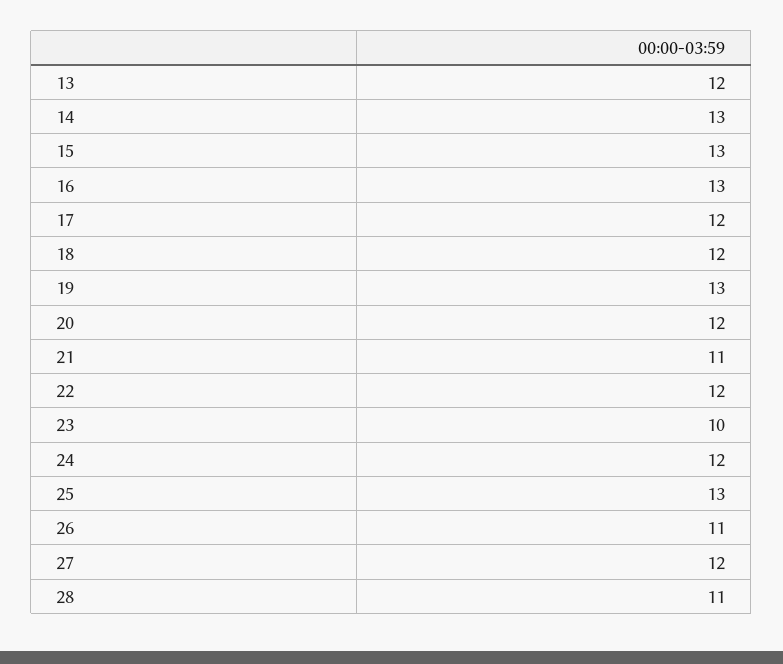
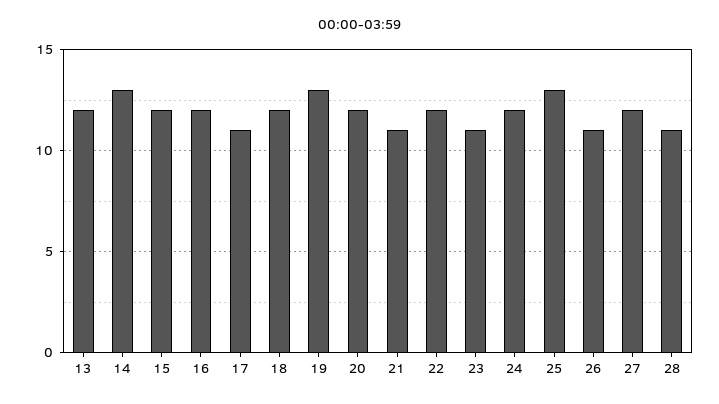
15: 13 -> 12
16: 13 -> 12
17: 12 -> 11
23: 10 -> 11

